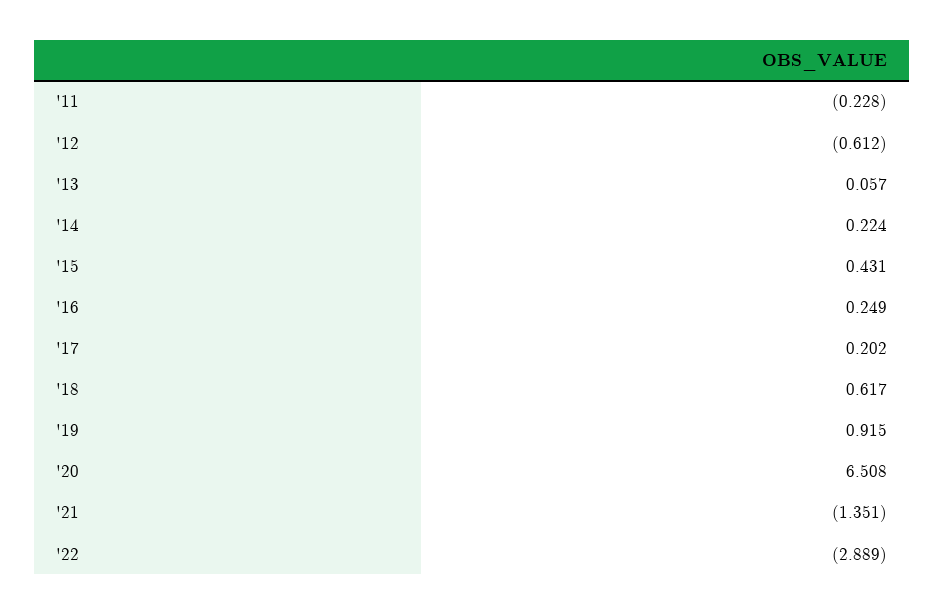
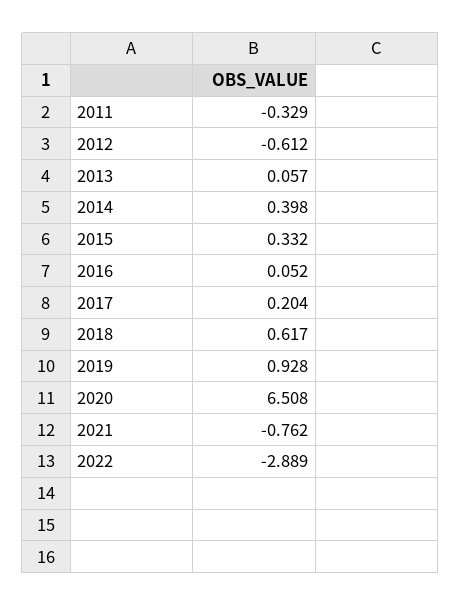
'11: -0.228 -> -0.329
'14: 0.224 -> 0.398
'15: 0.431 -> 0.332
'16: 0.249 -> 0.052
'17: 0.202 -> 0.204
'19: 0.915 -> 0.928
'21: -1.351 -> -0.762

